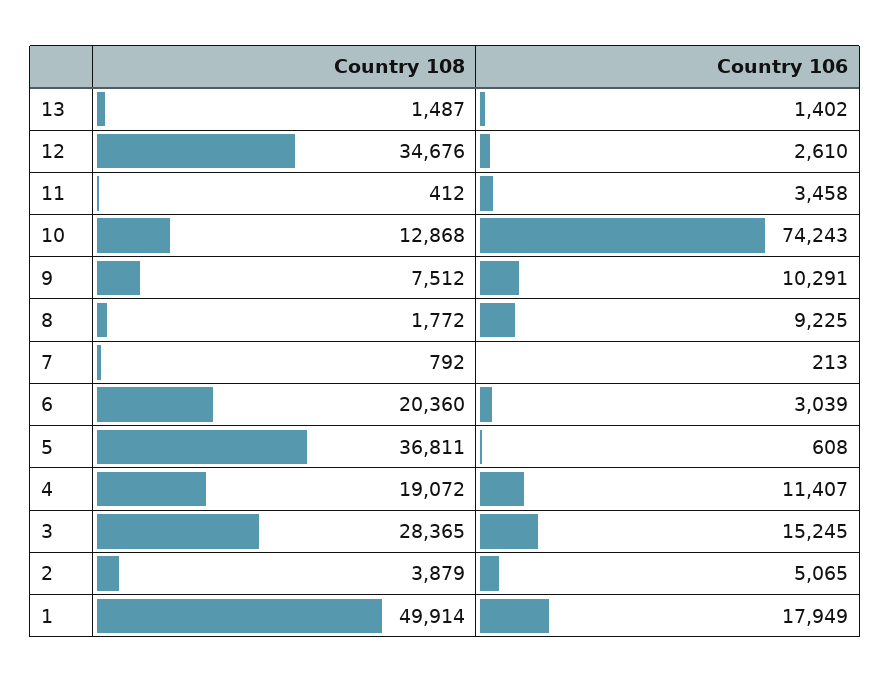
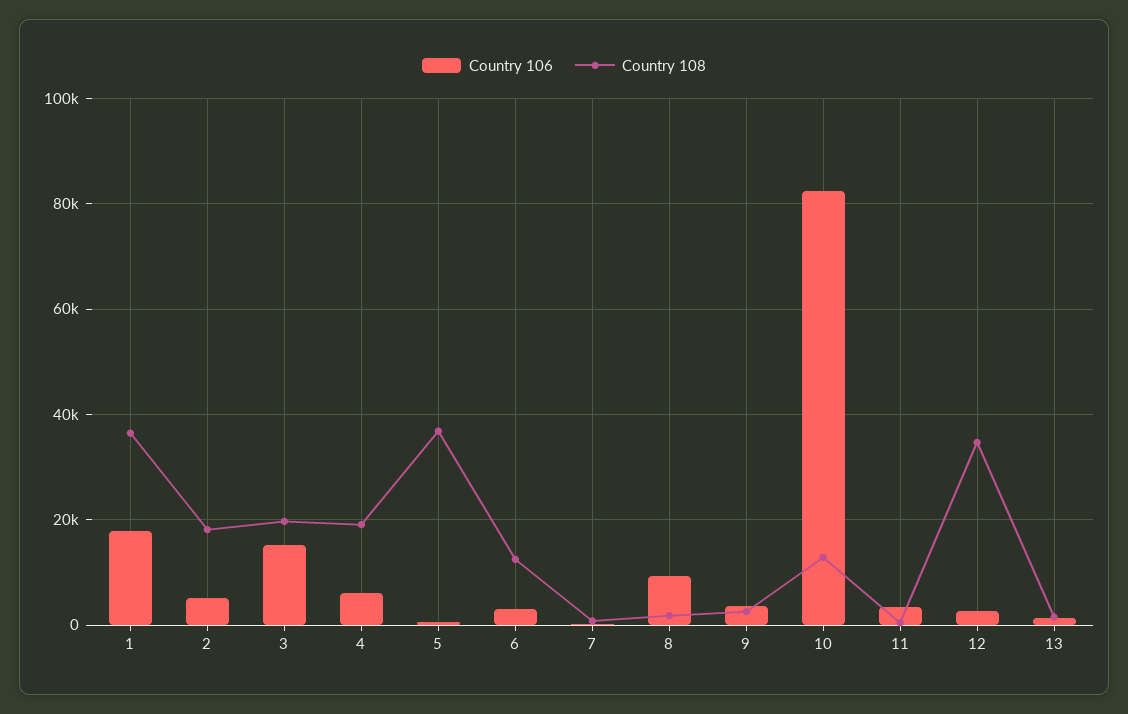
Country 106, 10: 74243 -> 82000
Country 108, 9: 7512 -> 2000
Country 106, 9: 10291 -> 4000
Country 108, 6: 20360 -> 12000
Country 106, 4: 11407 -> 6000
Country 108, 3: 28365 -> 20000
Country 108, 2: 3879 -> 18000
Country 108, 1: 49914 -> 36000

